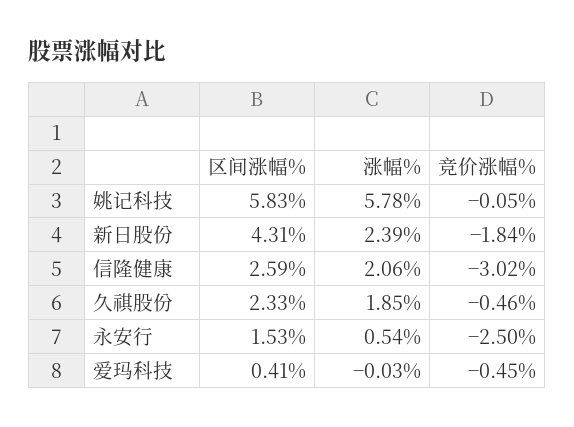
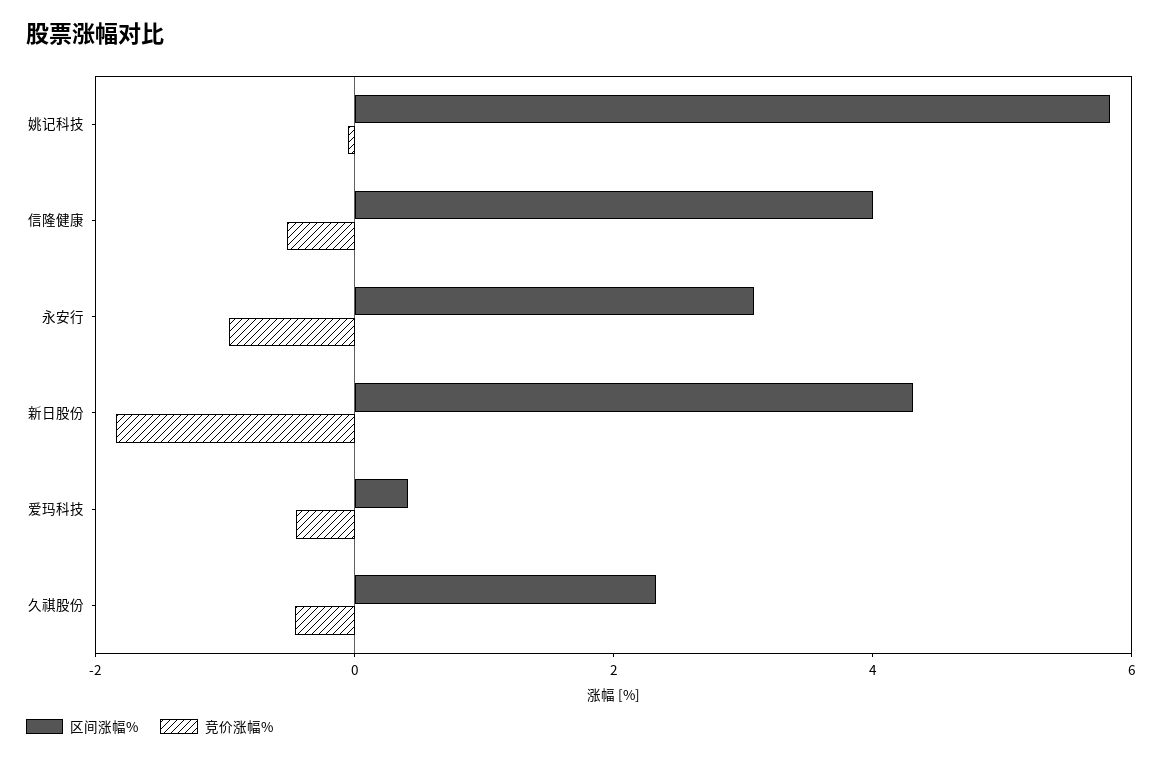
涨幅%, 姚记科技: 5.78 -> none
涨幅%, 新日股份: 2.39 -> none
区间涨幅%, 信隆健康: 2.59 -> 4
涨幅%, 信隆健康: 2.06 -> none
竞价涨幅%, 信隆健康: -3.02 -> -0.5
涨幅%, 久祺股份: 1.85 -> none
区间涨幅%, 永安行: 1.53 -> 3
涨幅%, 永安行: 0.54 -> none
竞价涨幅%, 永安行: -2.5 -> -1
涨幅%, 爱玛科技: -0.03 -> none

